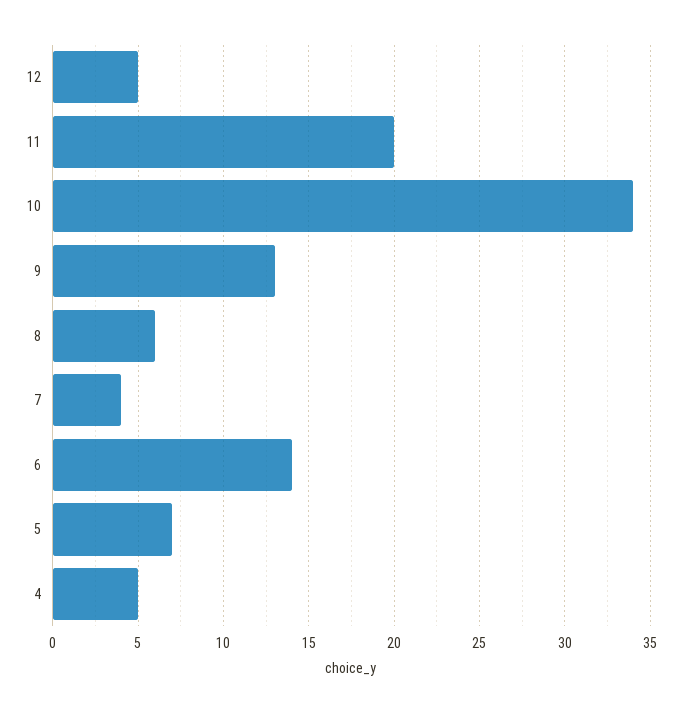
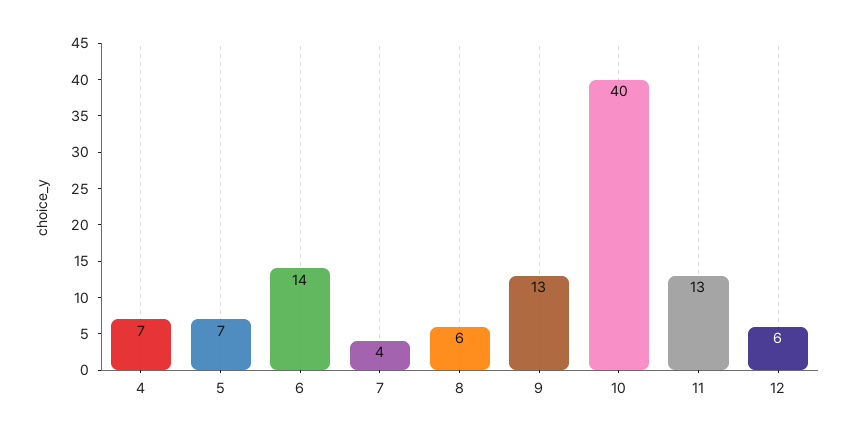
12: 5 -> 6
11: 20 -> 13
10: 34 -> 40
4: 5 -> 7

